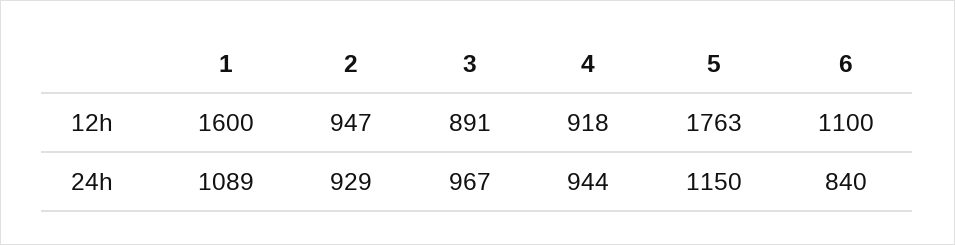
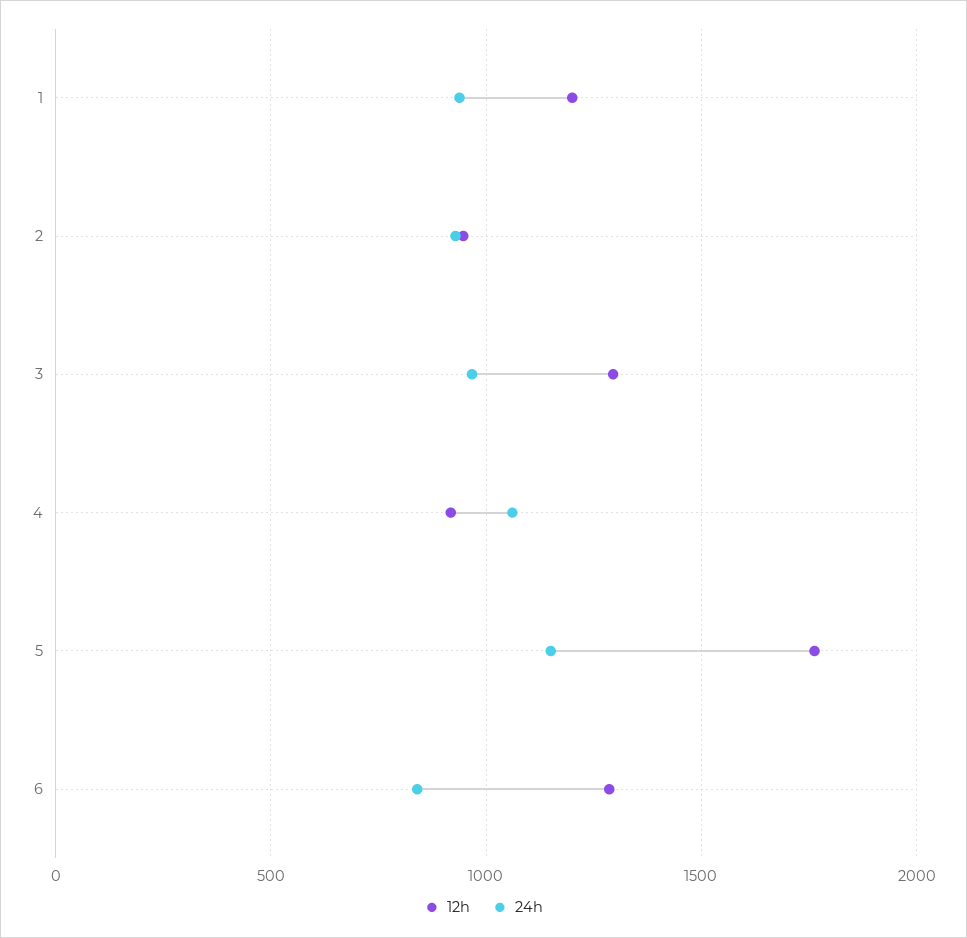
12h, 1: 1600 -> 1200
12h, 3: 891 -> 1300
12h, 6: 1100 -> 1300
24h, 1: 1089 -> 950
24h, 4: 944 -> 1050

